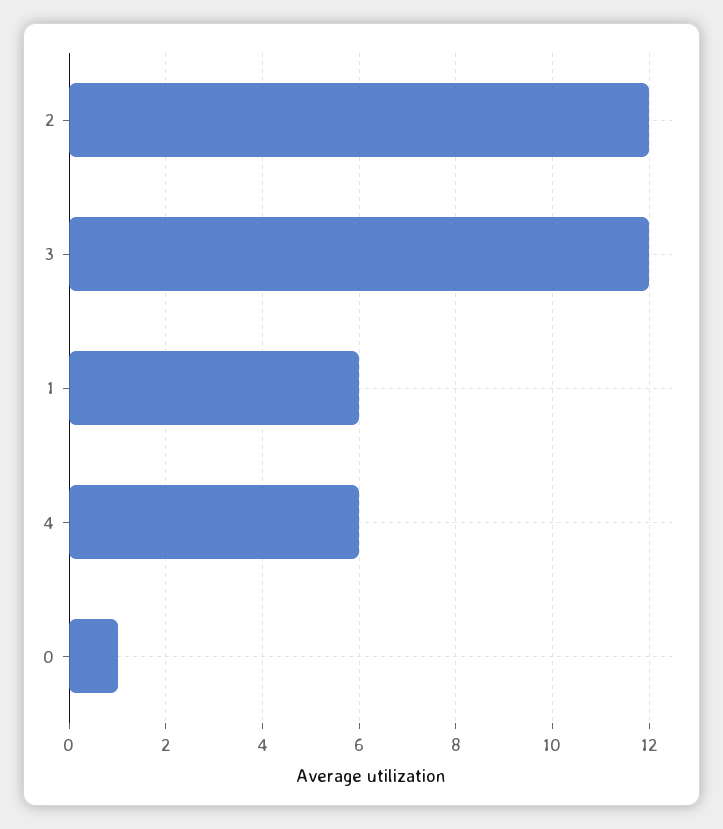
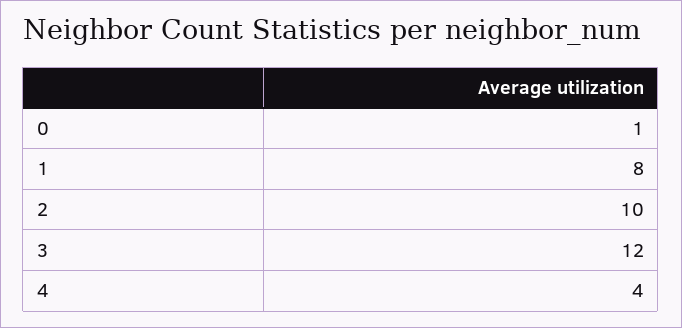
2: 12 -> 10
1: 6 -> 8
4: 6 -> 4

